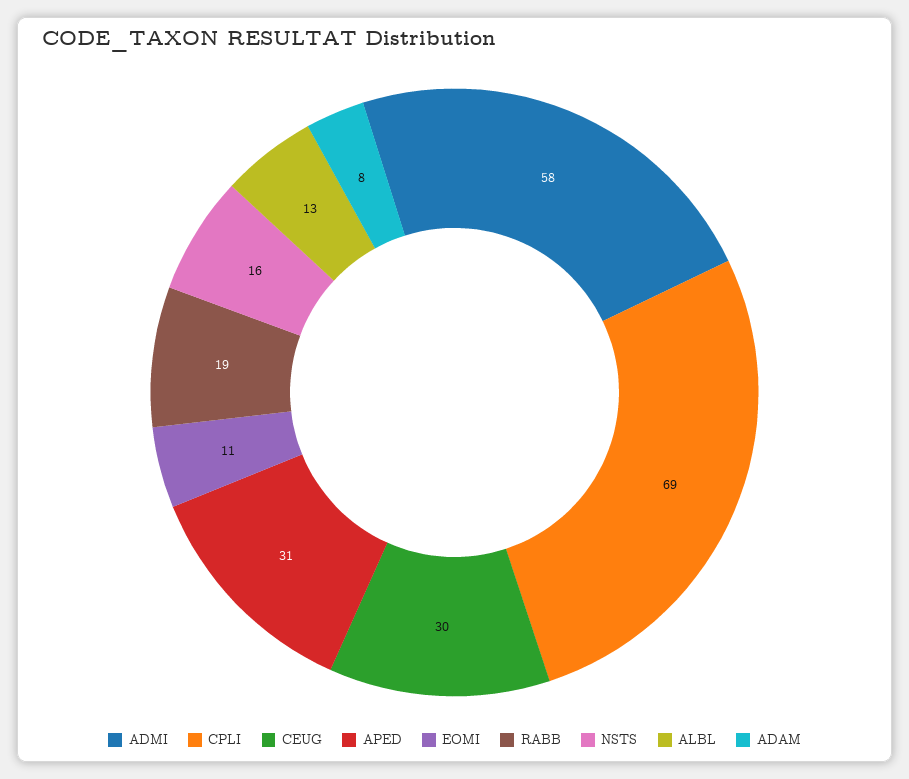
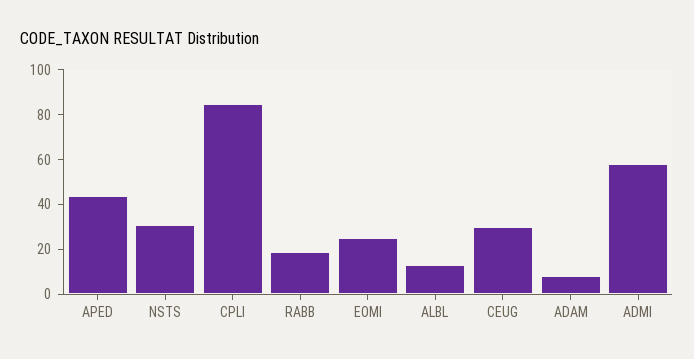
CPLI: 69 -> 85
APED: 31 -> 45
EOMI: 11 -> 25
NSTS: 16 -> 30

